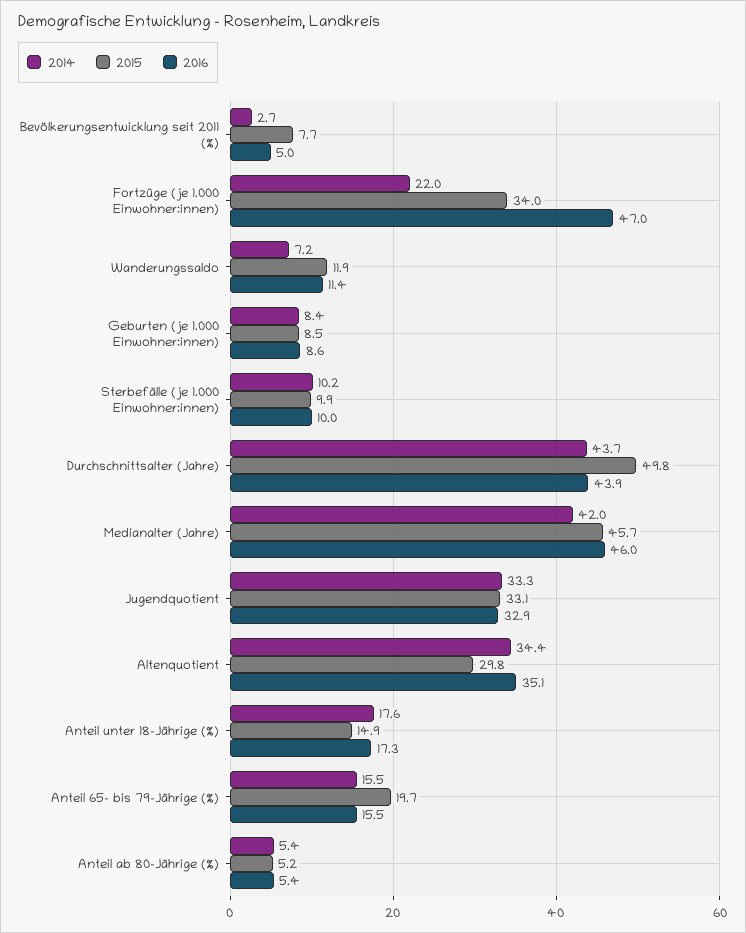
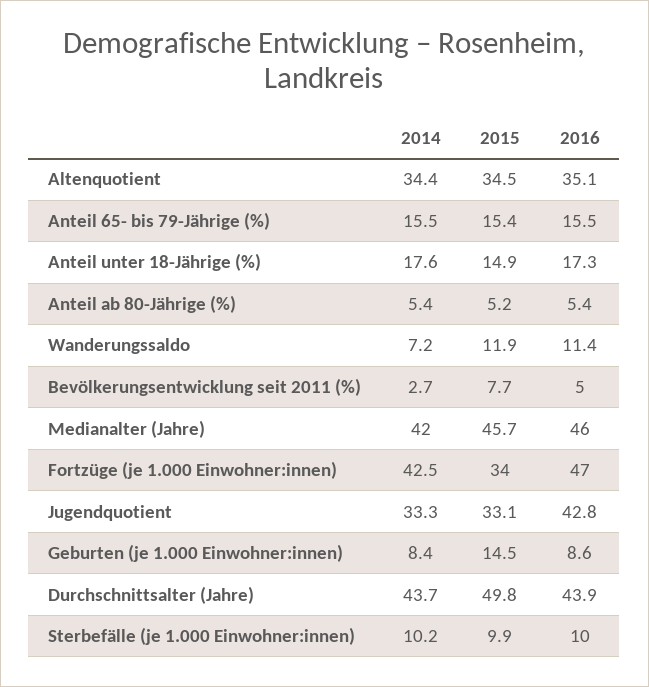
2014, Fortzüge (je 1.000 Einwohner:innen): 22 -> 42.5
2015, Geburten (je 1.000 Einwohner:innen): 8.5 -> 14.5
2016, Jugendquotient: 32.9 -> 42.8
2015, Altenquotient: 29.8 -> 34.5
2015, Anteil 65- bis 79-Jährige (%): 19.7 -> 15.4

